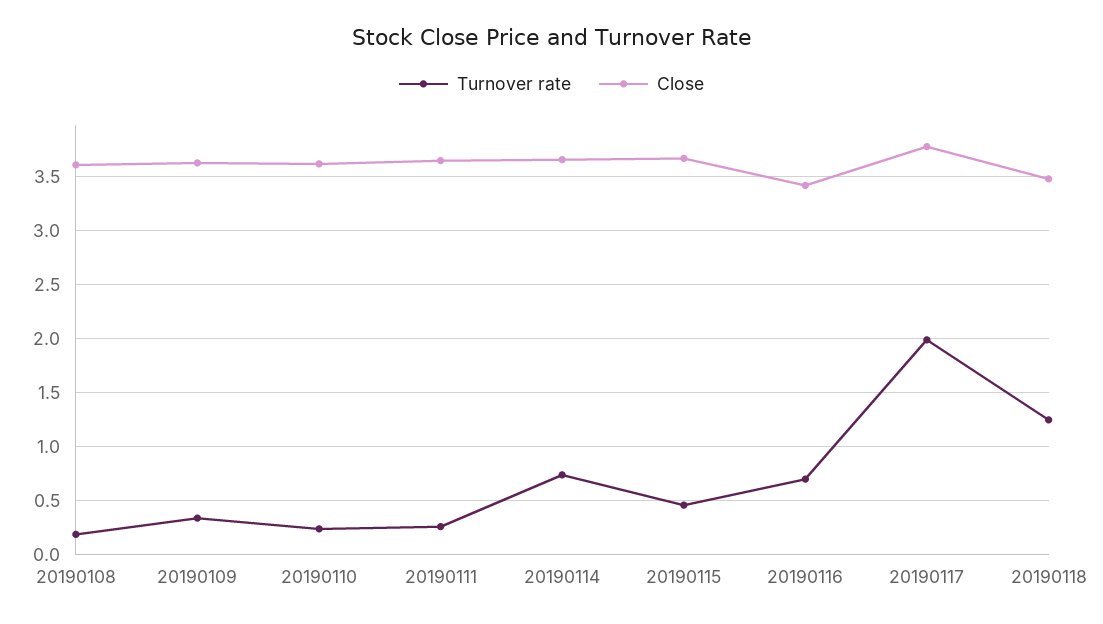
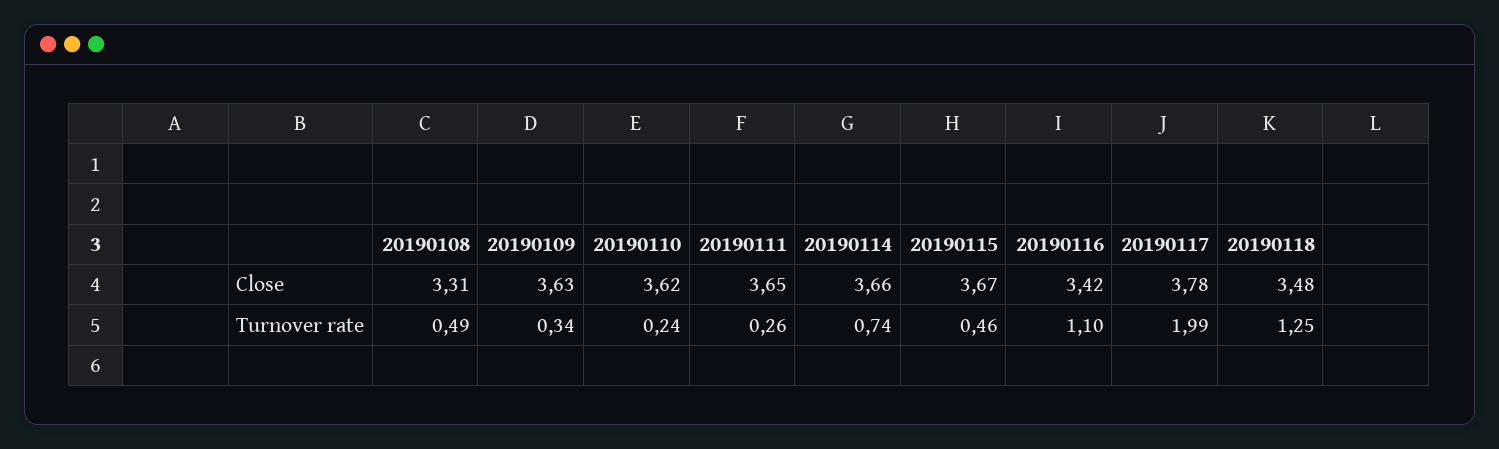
Turnover rate, 20190108: 0.2 -> 0.49
Close, 20190108: 3.6 -> 3.31
Turnover rate, 20190116: 0.7 -> 1.1

